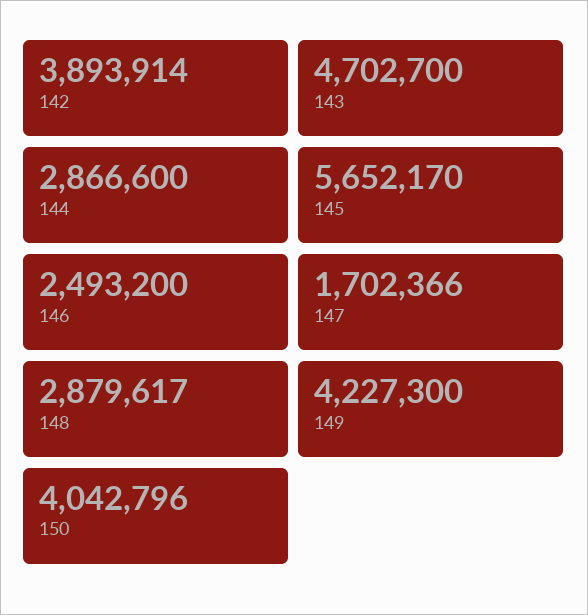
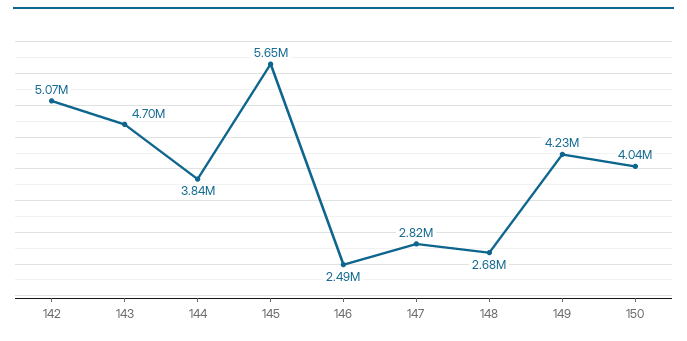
142: 3893914 -> 5070000
144: 2866600 -> 3840000
147: 1702366 -> 2820000
148: 2879617 -> 2680000

